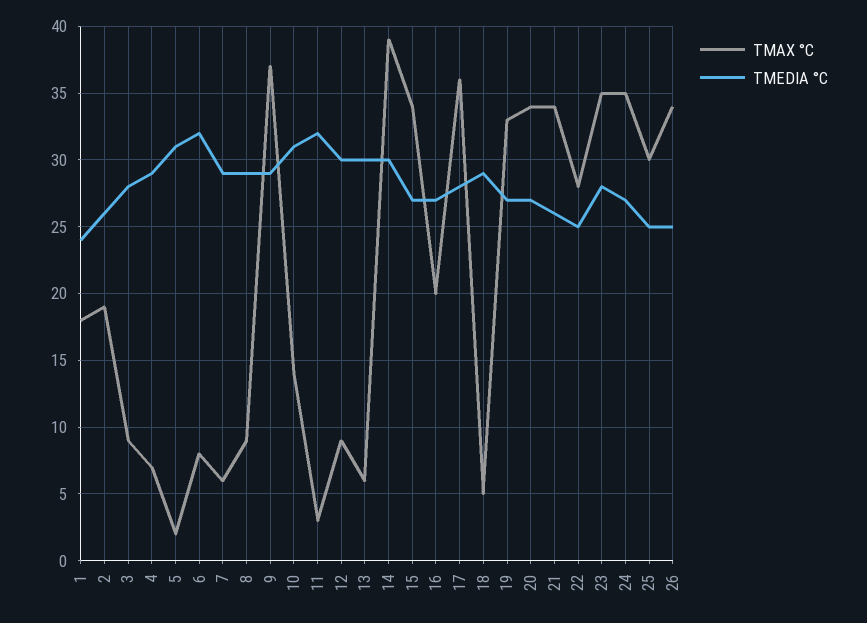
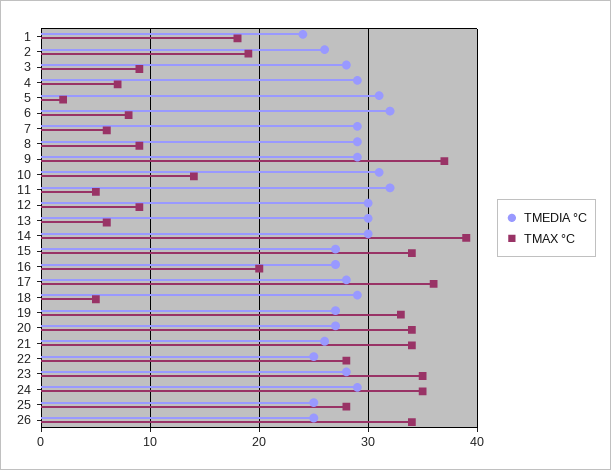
TMAX °C, 11: 3 -> 5
TMEDIA °C, 24: 27 -> 29
TMAX °C, 25: 30 -> 28

